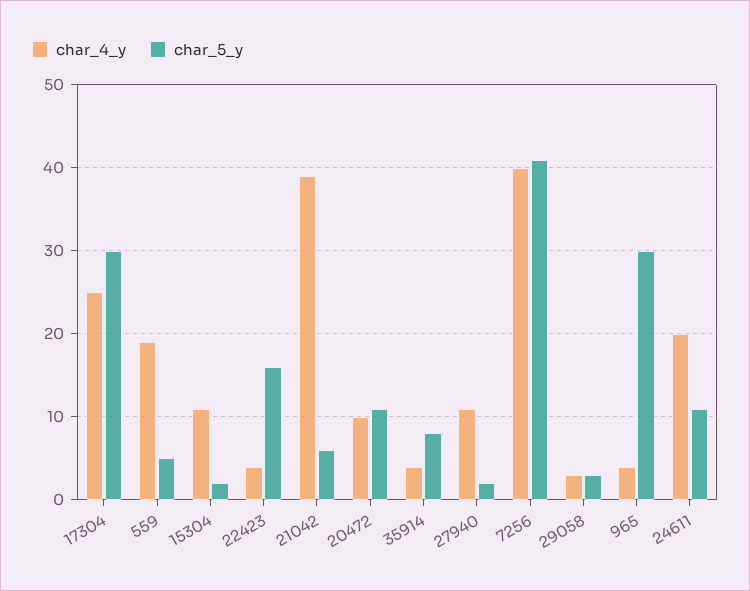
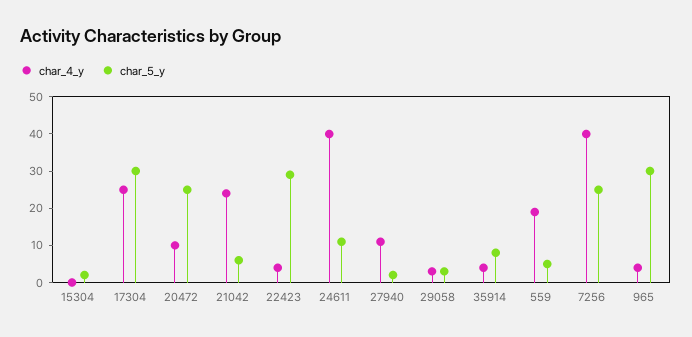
char_4_y, 15304: 11 -> 0
char_5_y, 22423: 16 -> 30
char_4_y, 21042: 39 -> 25
char_5_y, 20472: 11 -> 25
char_5_y, 7256: 41 -> 25
char_4_y, 24611: 20 -> 40

